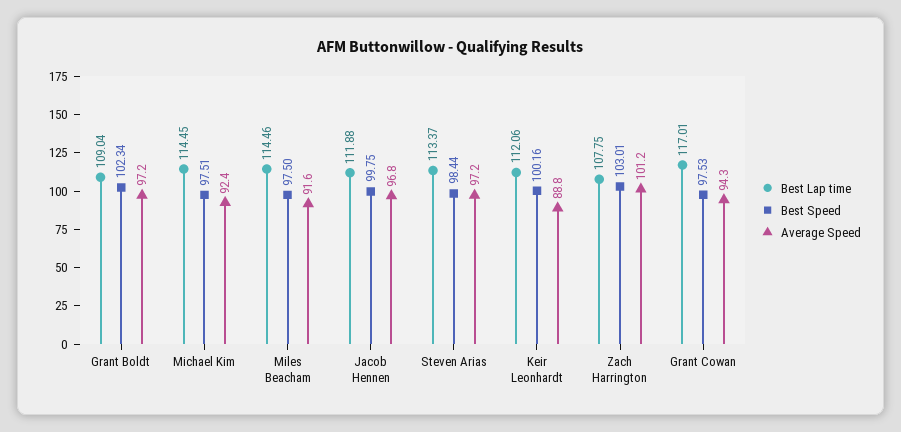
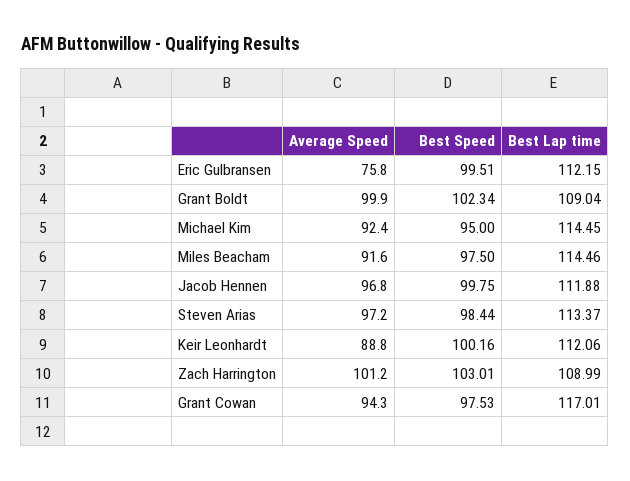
Average Speed, Grant Boldt: 97.2 -> 99.9
Best Speed, Michael Kim: 97.51 -> 95
Best Lap time, Zach Harrington: 107.75 -> 108.99
Average Speed, Eric Gulbransen: none -> 75.8
Best Speed, Eric Gulbransen: none -> 99.51
Best Lap time, Eric Gulbransen: none -> 112.15

